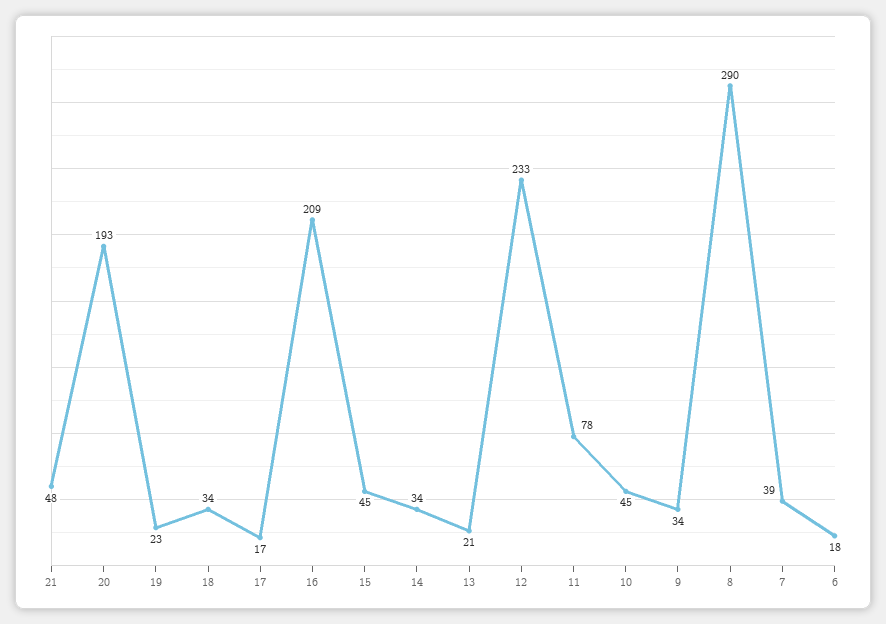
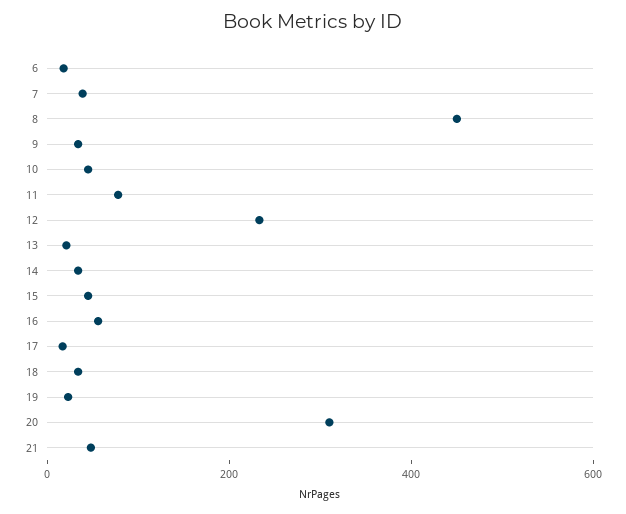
20: 193 -> 300
16: 209 -> 50
8: 290 -> 450

